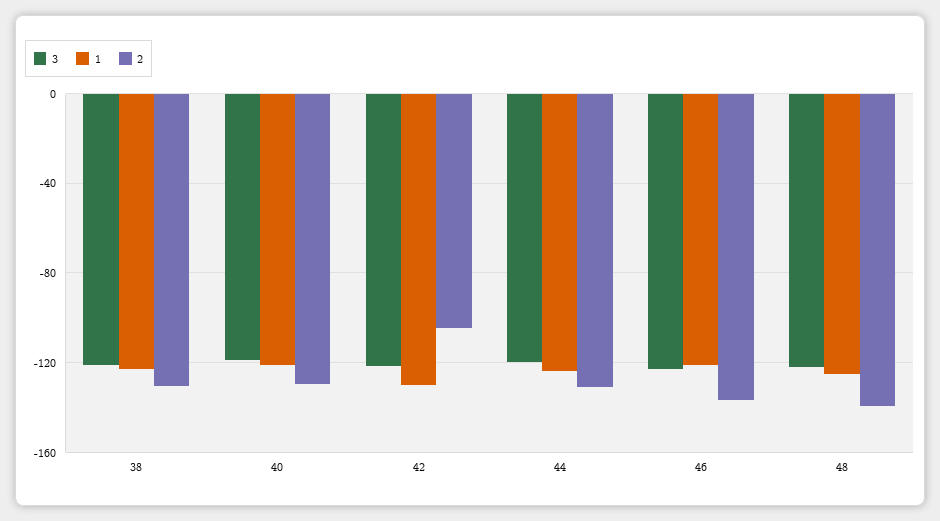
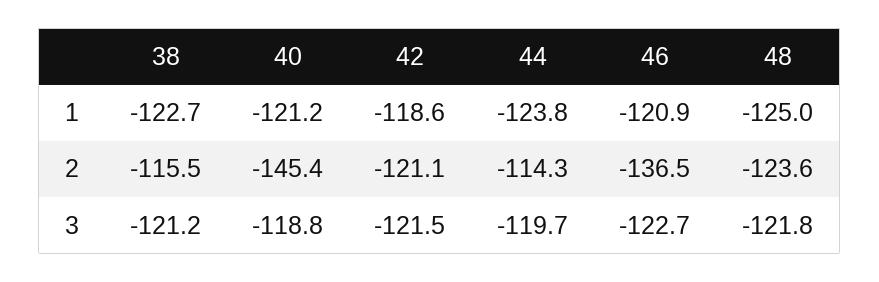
2, 38: -130 -> -115.5
2, 40: -130 -> -145.4
1, 42: -130 -> -118.6
2, 42: -105 -> -121.1
2, 44: -130 -> -114.3
2, 48: -140 -> -123.6

